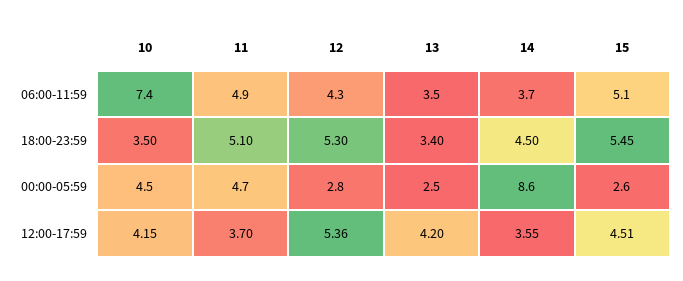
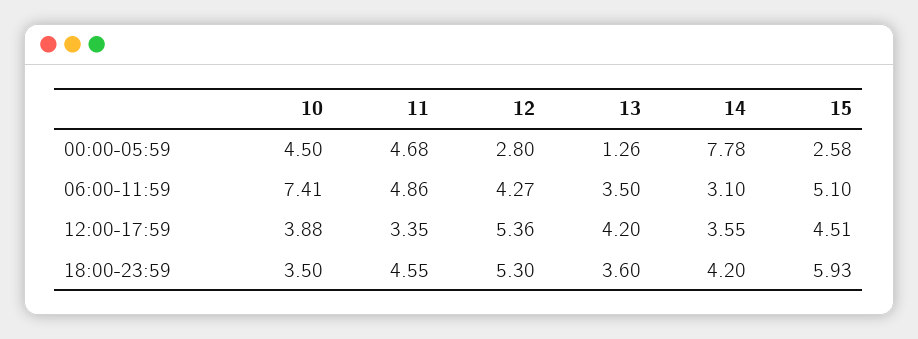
14, 06:00-11:59: 3.7 -> 3.1
11, 18:00-23:59: 5.1 -> 4.55
13, 18:00-23:59: 3.4 -> 3.6
14, 18:00-23:59: 4.5 -> 4.2
15, 18:00-23:59: 5.45 -> 5.93
13, 00:00-05:59: 2.5 -> 1.26
14, 00:00-05:59: 8.6 -> 7.78
10, 12:00-17:59: 4.15 -> 3.88
11, 12:00-17:59: 3.7 -> 3.35

